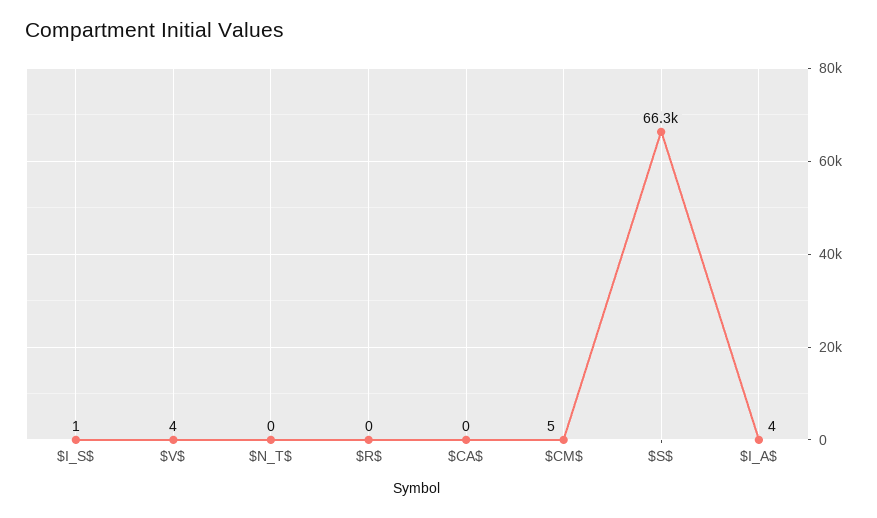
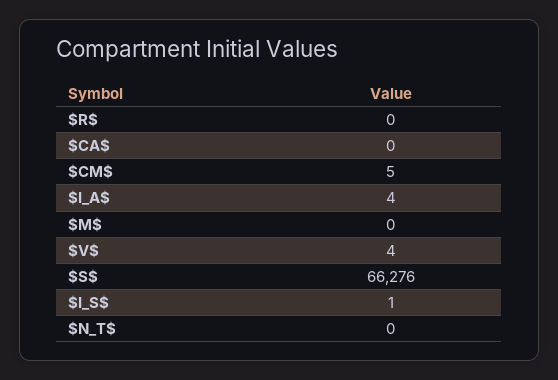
$M$: none -> 0

